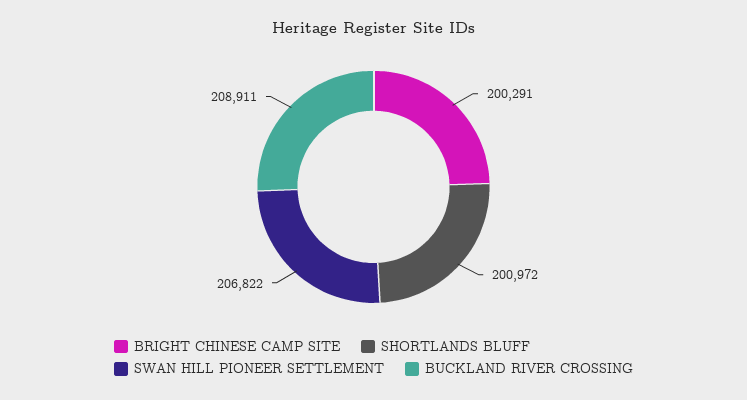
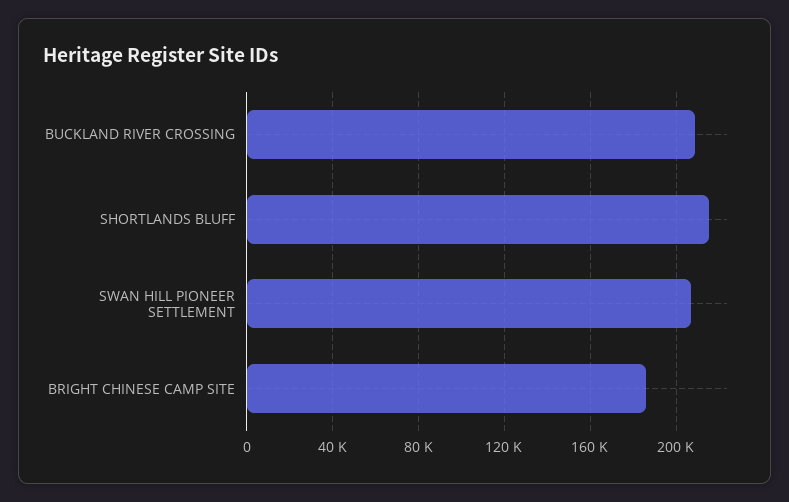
BRIGHT CHINESE CAMP SITE: 200291 -> 185000
SHORTLANDS BLUFF: 200972 -> 215000

